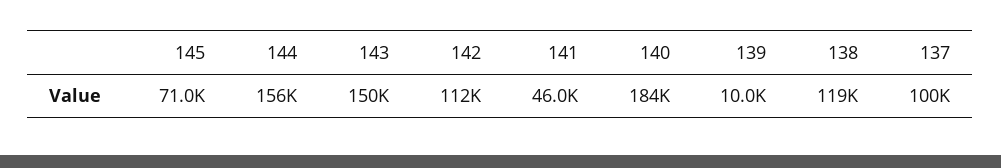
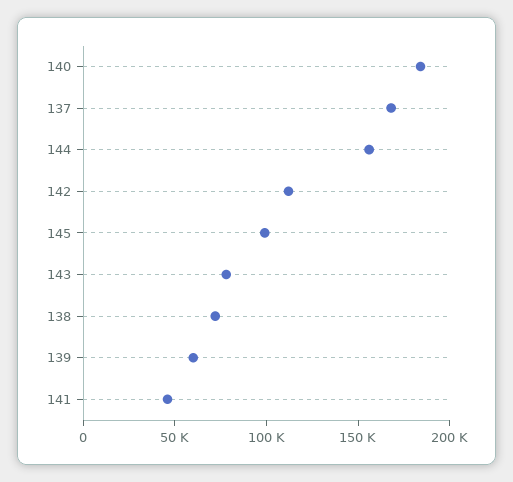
145: 71000 -> 100000
143: 150000 -> 80000
139: 10000 -> 60000
138: 119000 -> 70000
137: 100000 -> 170000

